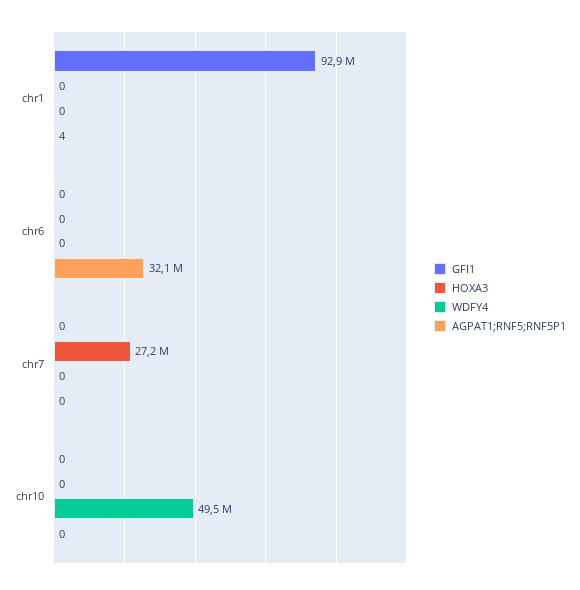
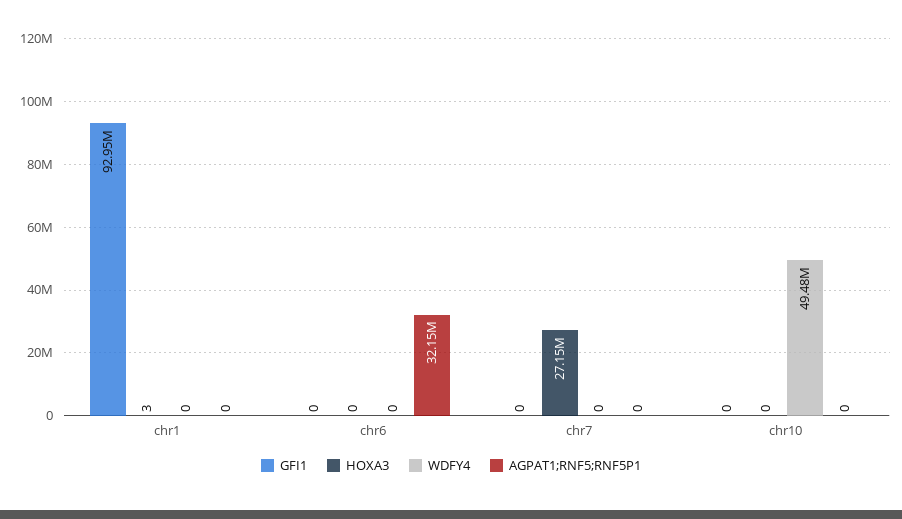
HOXA3, chr1: 0 -> 3
AGPAT1;RNF5;RNF5P1, chr1: 4 -> 0

